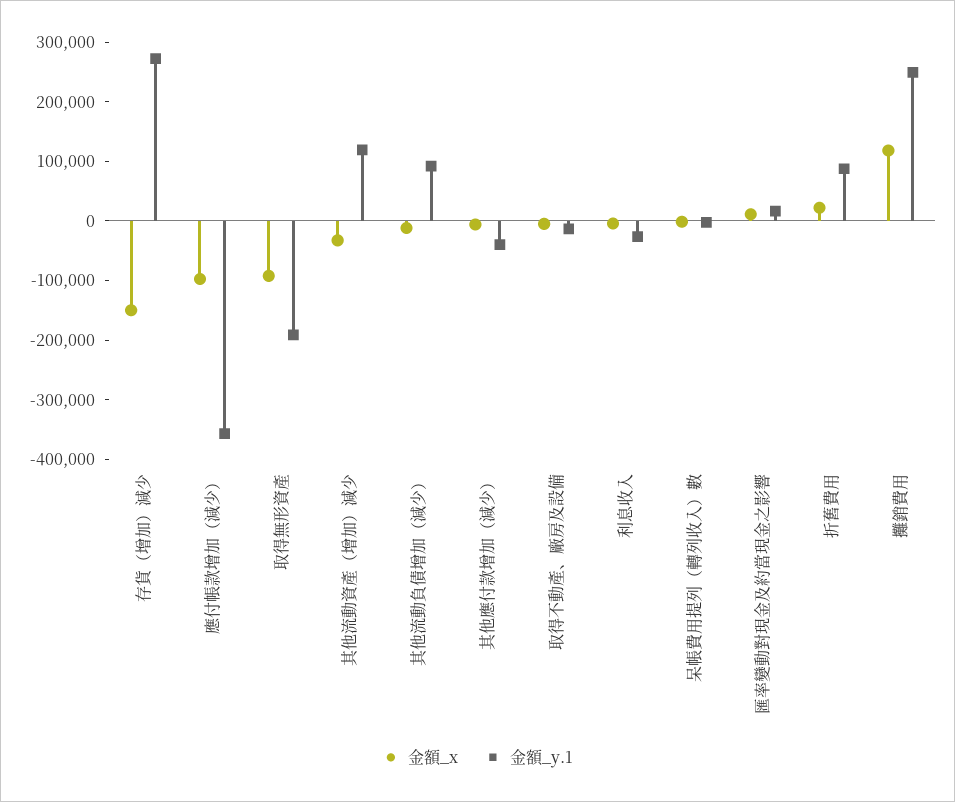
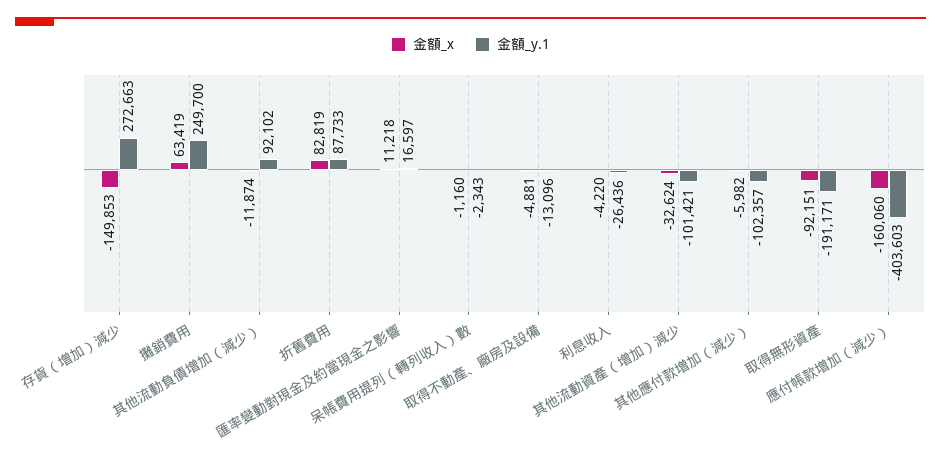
金額_x, 應付帳款增加（減少）: -100000 -> -160060
金額_y.1, 應付帳款增加（減少）: -360000 -> -403603
金額_y.1, 其他流動資產（增加）減少: 120000 -> -101421
金額_y.1, 其他應付款增加（減少）: -40000 -> -102357
金額_x, 折舊費用: 20000 -> 82819
金額_x, 攤銷費用: 120000 -> 63419

